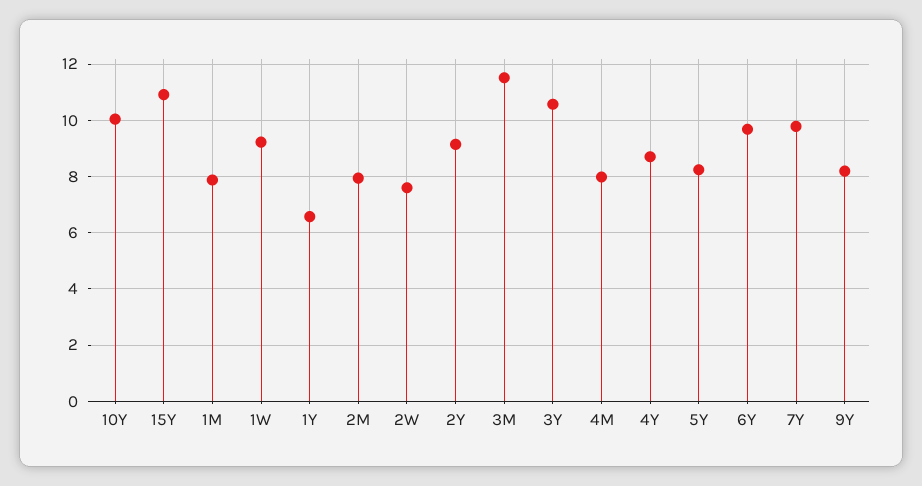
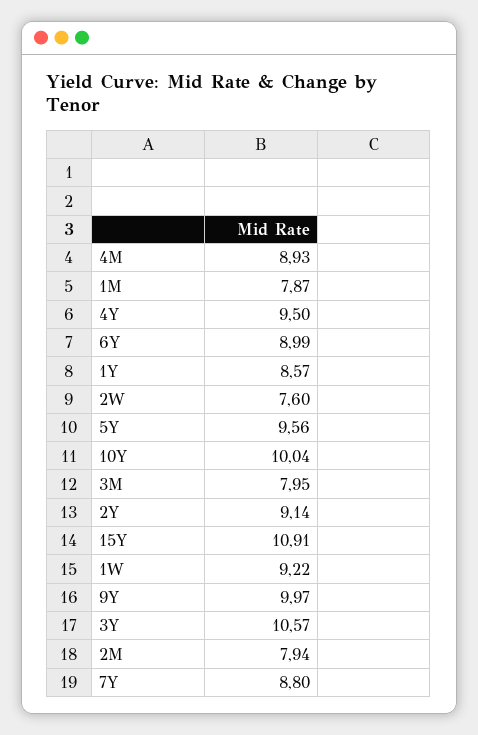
1Y: 6.5 -> 8.57
3M: 11.5 -> 7.95
4M: 8 -> 8.93
4Y: 8.75 -> 9.5
5Y: 8.25 -> 9.56
6Y: 9.75 -> 8.99
7Y: 9.75 -> 8.8
9Y: 8.25 -> 9.97

